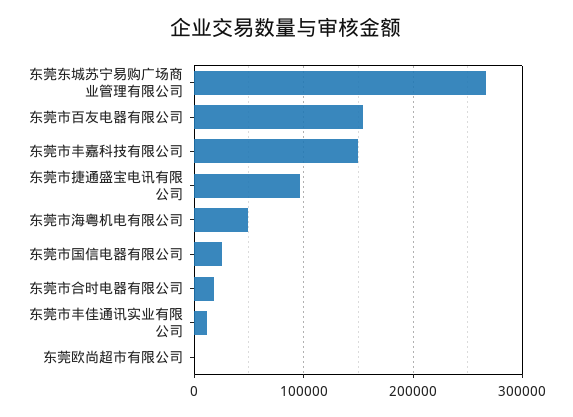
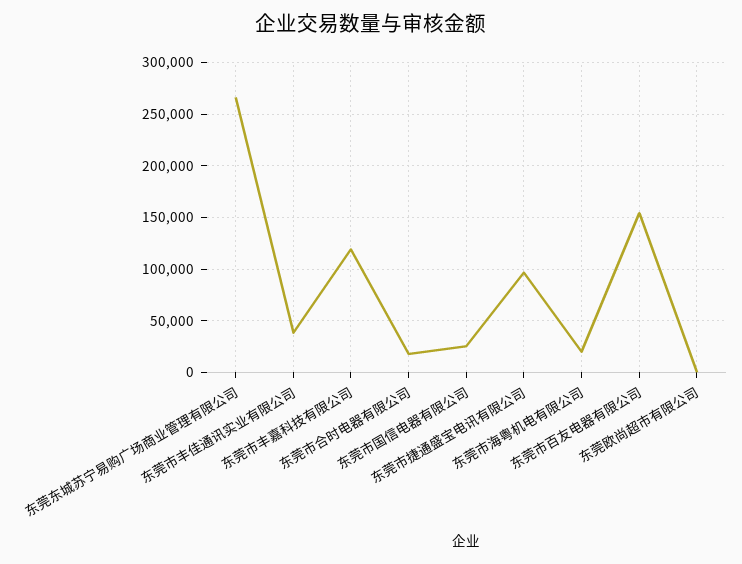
东莞市丰嘉科技有限公司: 150000 -> 120000
东莞市海粤机电有限公司: 50000 -> 20000
东莞市丰佳通讯实业有限公司: 10000 -> 40000

